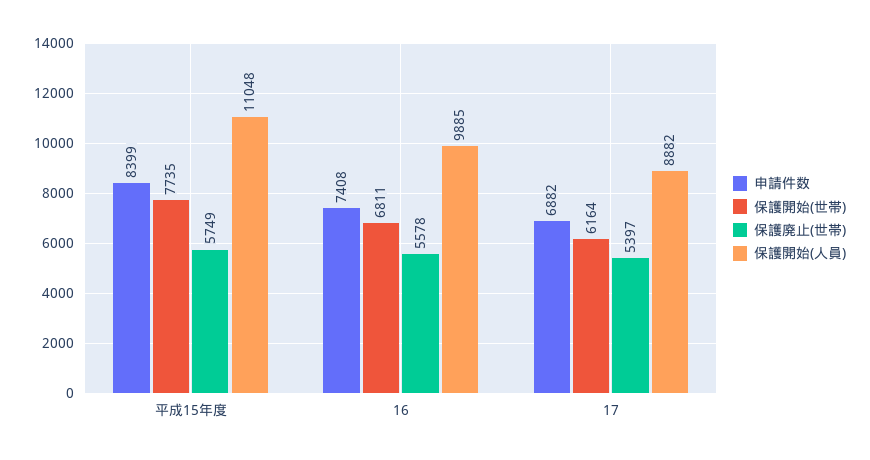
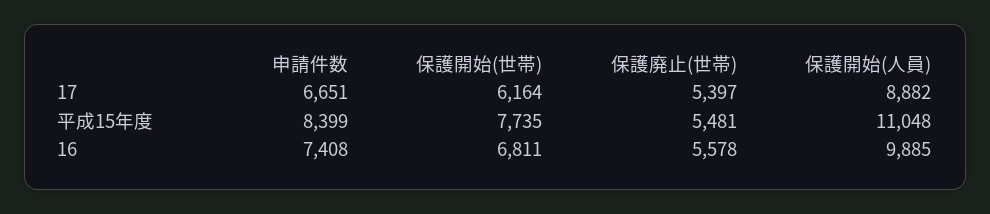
保護廃止(世帯), 平成15年度: 5749 -> 5481
申請件数, 17: 6882 -> 6651

